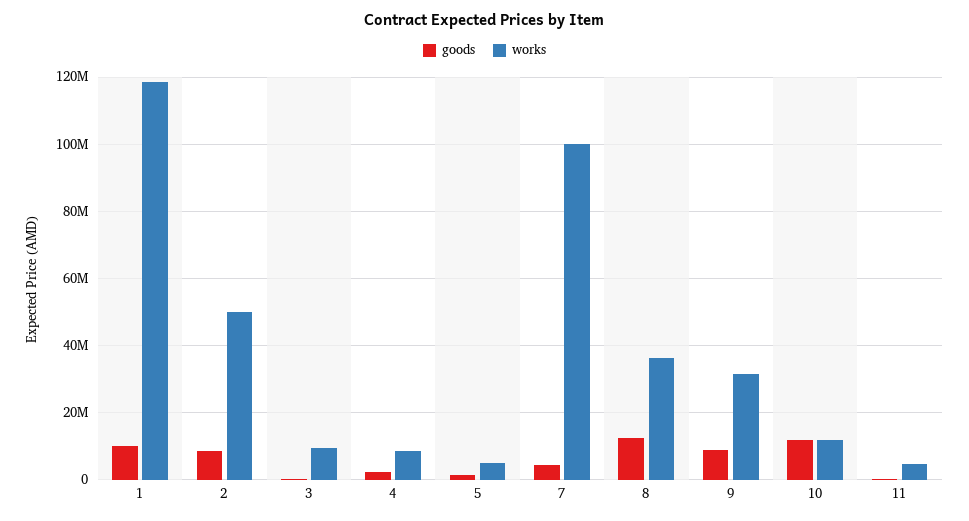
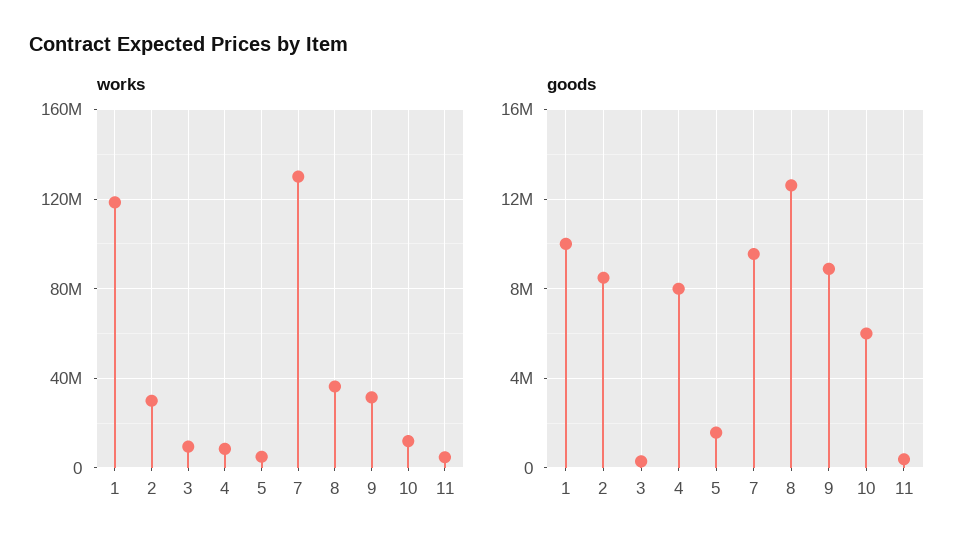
works, 2: 50000000 -> 30000000
goods, 4: 2000000 -> 8000000
goods, 7: 4000000 -> 9500000
works, 7: 100000000 -> 130000000
goods, 10: 12000000 -> 6000000

